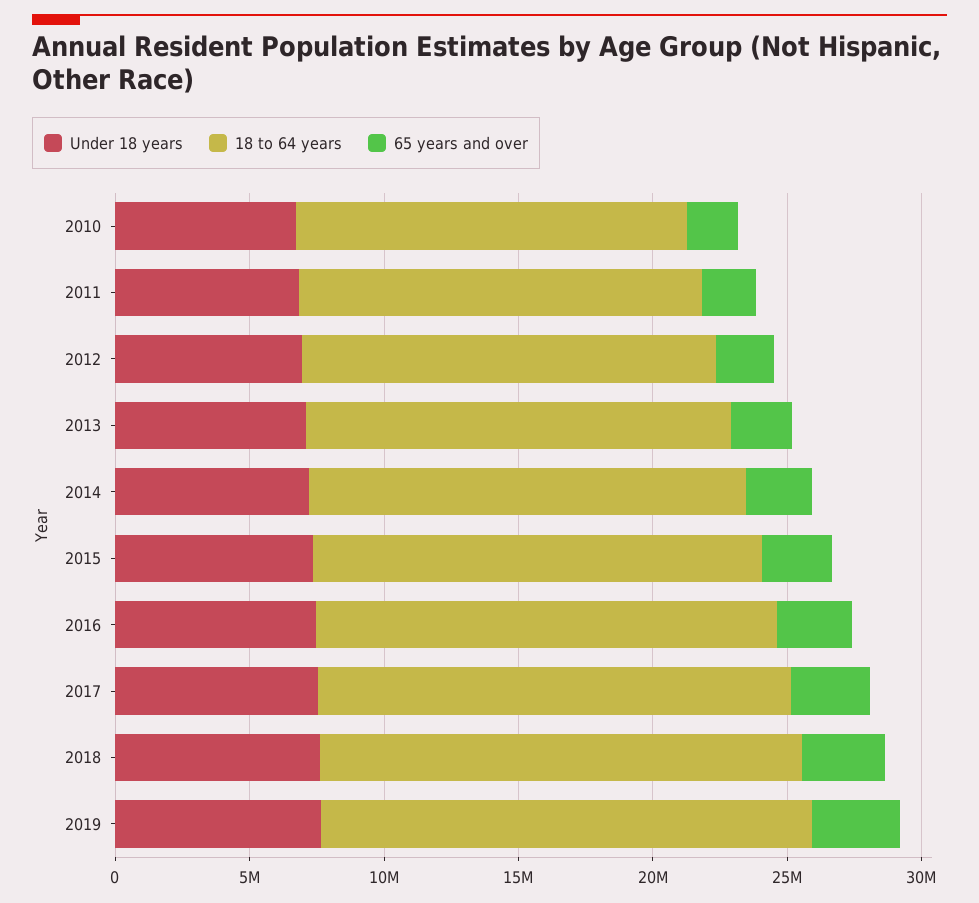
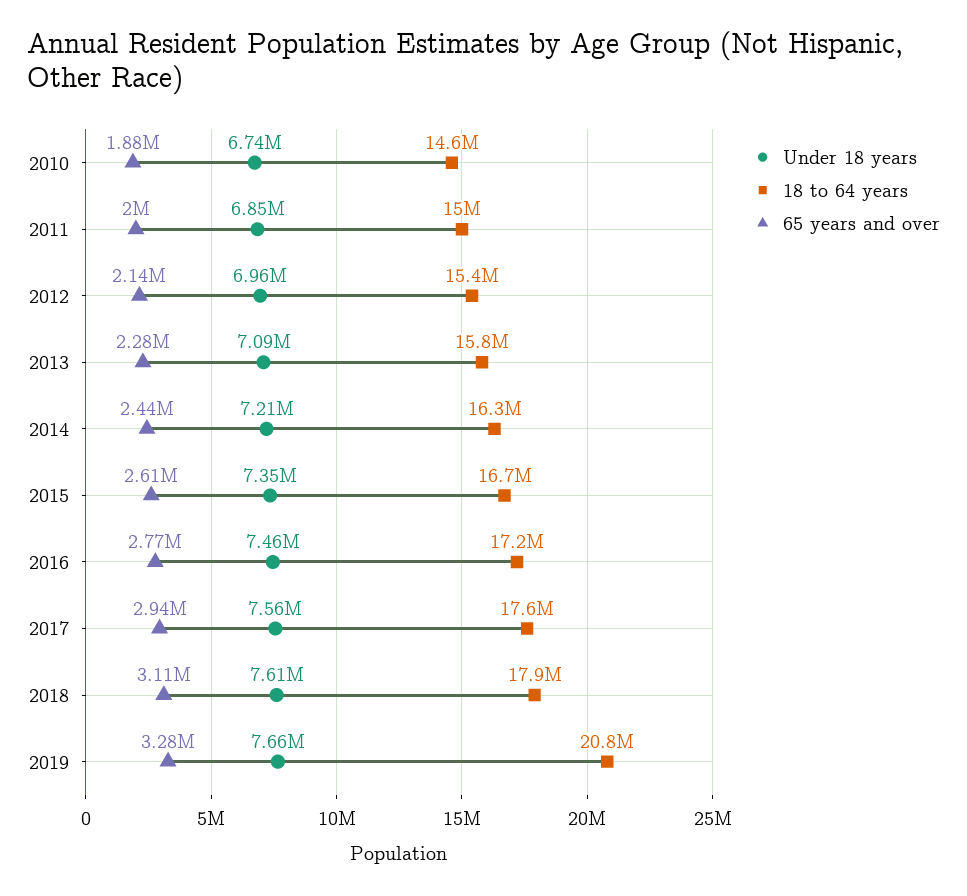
18 to 64 years, 2019: 18000000 -> 20800000

